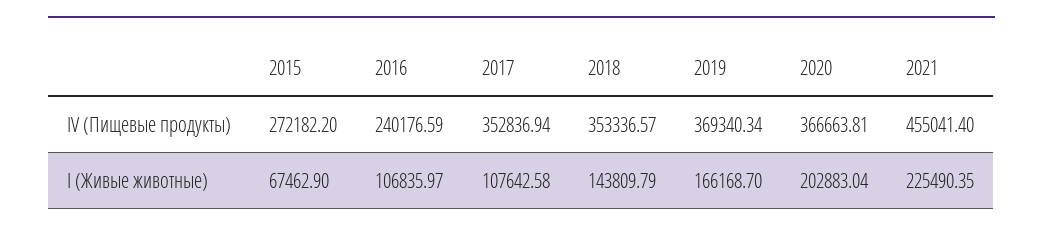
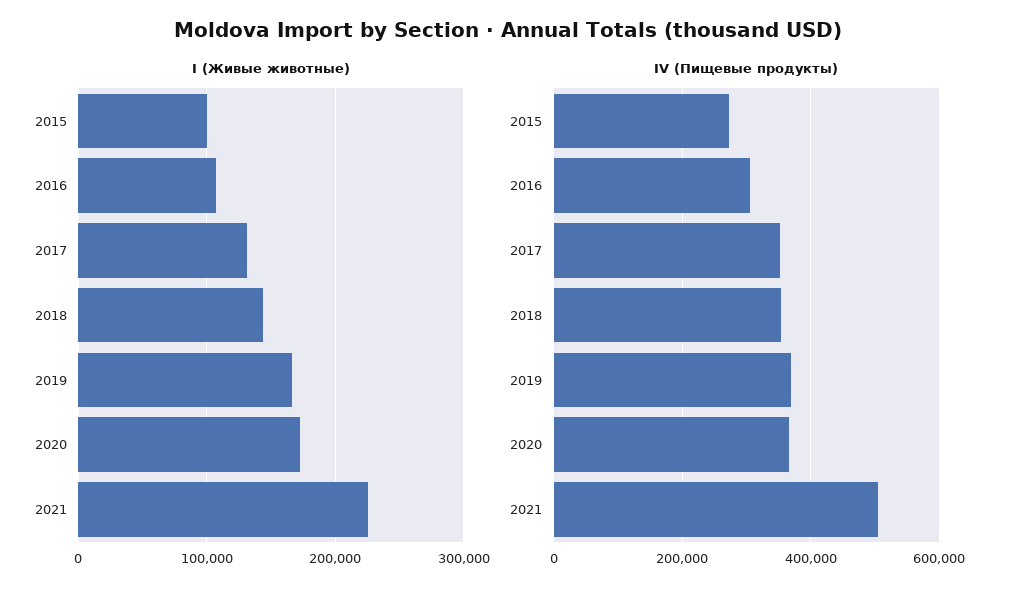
IV (Пищевые продукты), 2016: 240176.59 -> 300000
IV (Пищевые продукты), 2021: 455041.4 -> 500000
I (Живые животные), 2015: 67462.9 -> 100000
I (Живые животные), 2017: 107642.58 -> 130000
I (Живые животные), 2020: 202883.04 -> 170000

